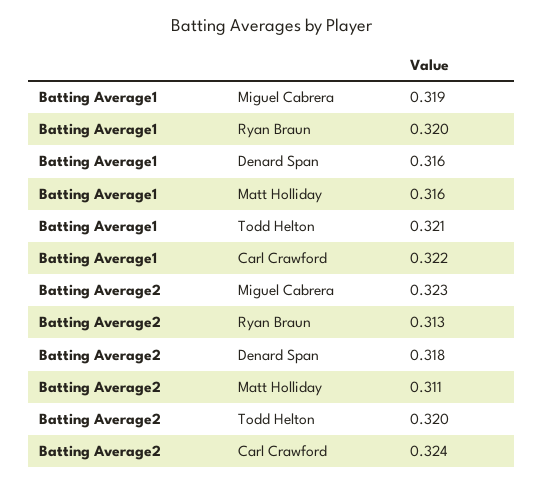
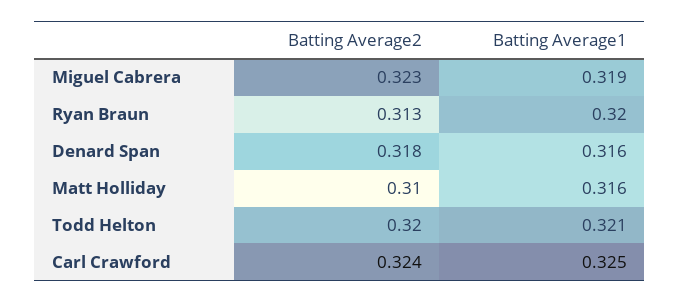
Batting Average1, Carl Crawford: 0.322 -> 0.325
Batting Average2, Matt Holliday: 0.311 -> 0.31

